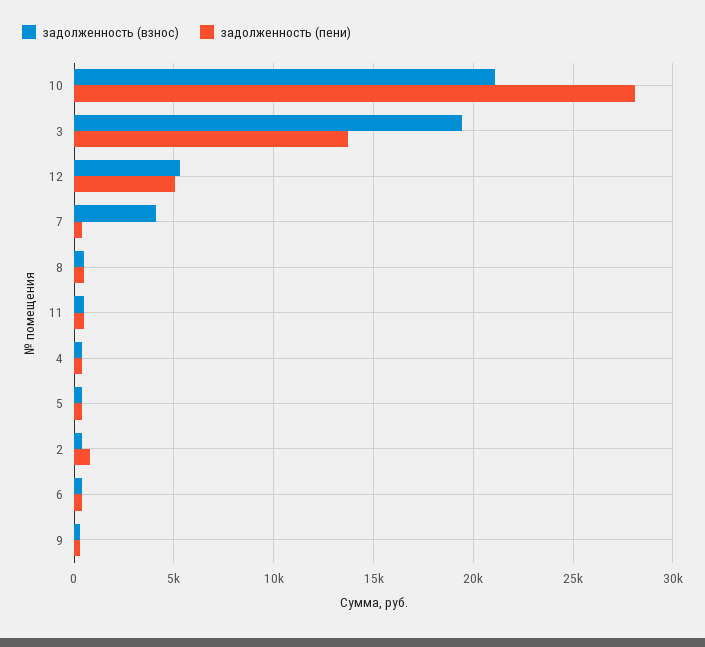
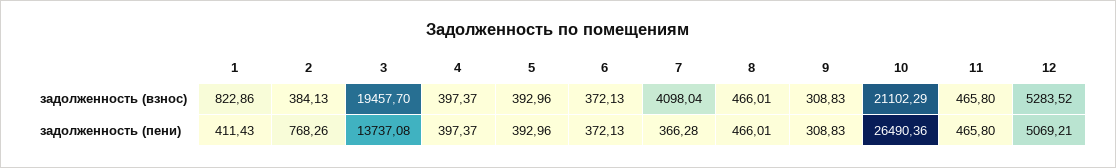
задолженность (пени), 10: 28000 -> 26490.36
задолженность (взнос), 1: none -> 822.86
задолженность (пени), 1: none -> 411.43

